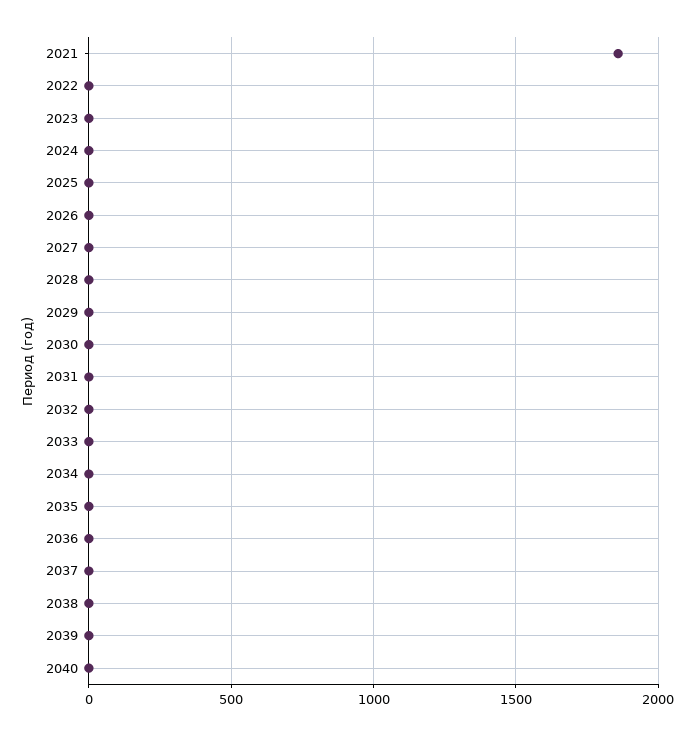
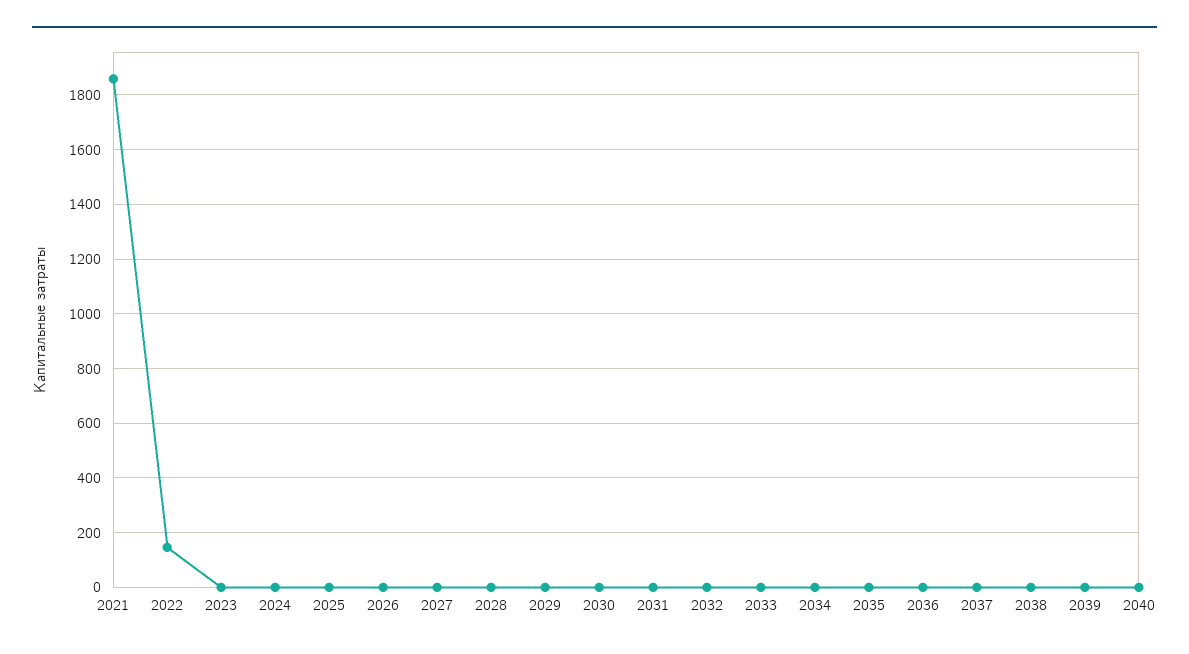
2022: 0 -> 150

